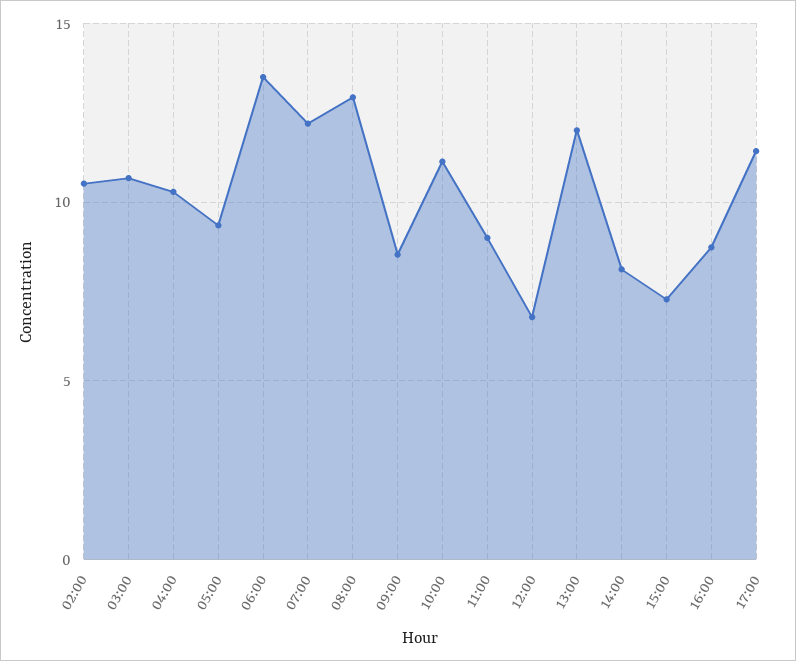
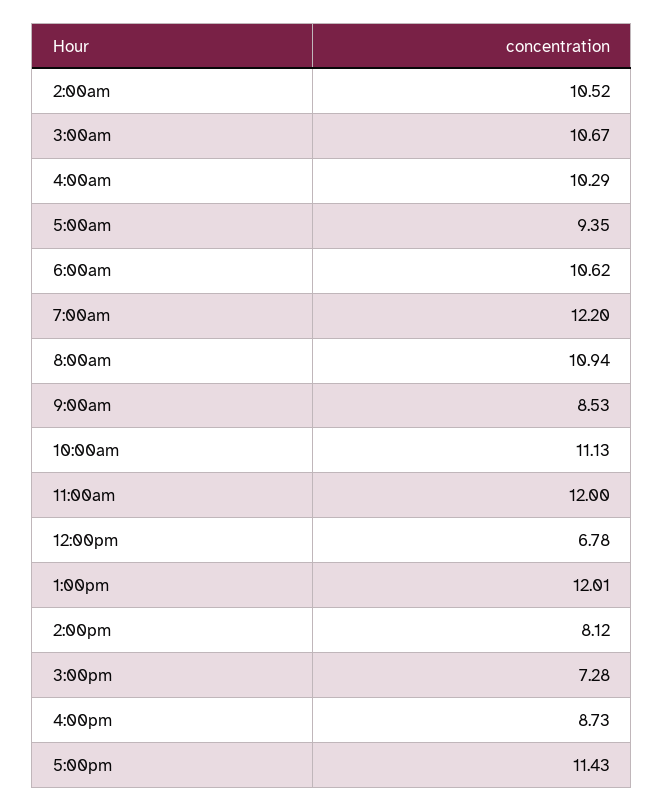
06:00: 13.5 -> 10.62
08:00: 13 -> 10.94
11:00: 9 -> 12

